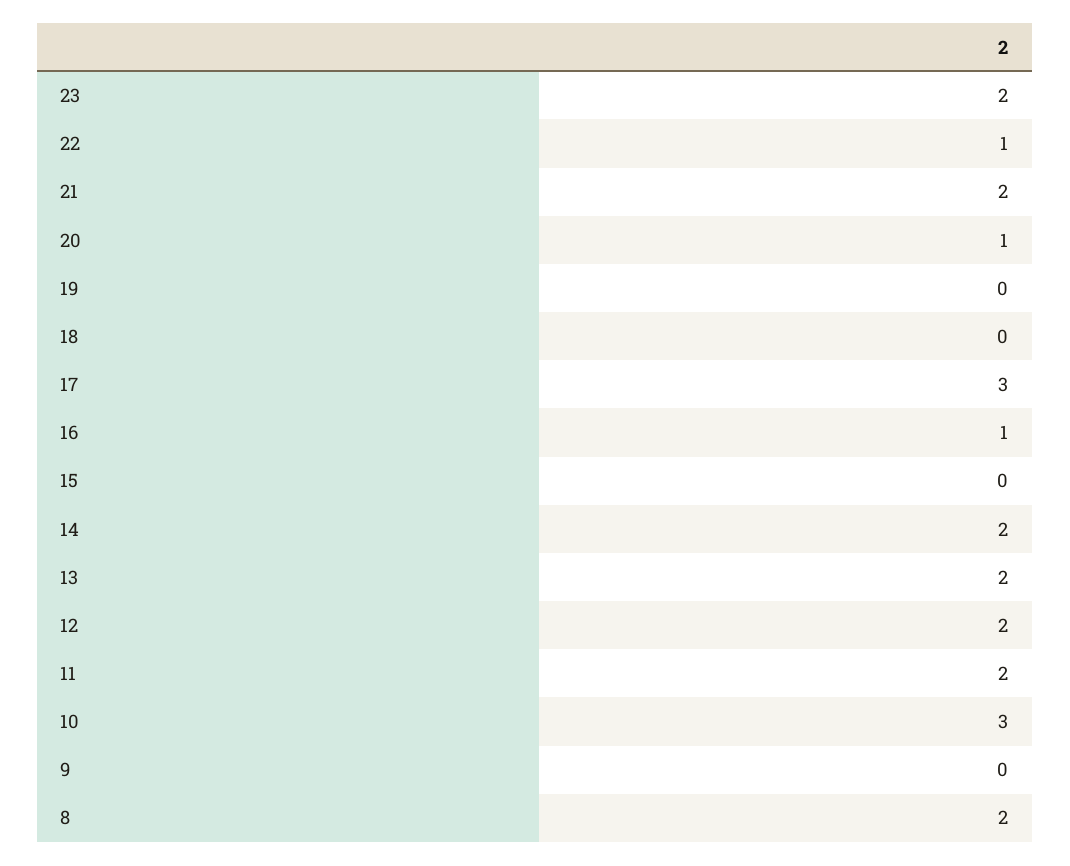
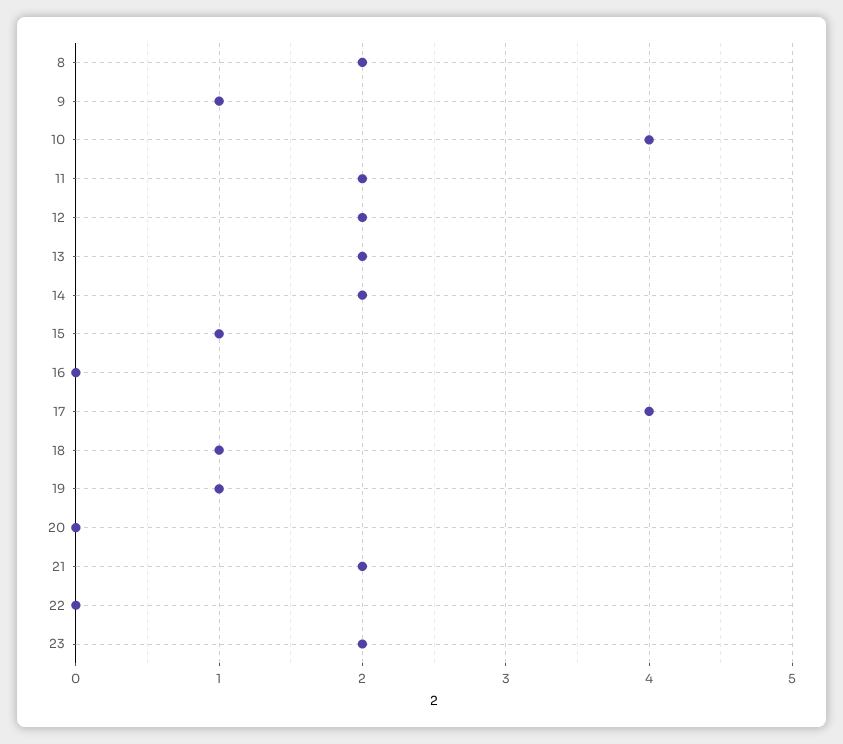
22: 1 -> 0
20: 1 -> 0
19: 0 -> 1
18: 0 -> 1
17: 3 -> 4
16: 1 -> 0
15: 0 -> 1
10: 3 -> 4
9: 0 -> 1

